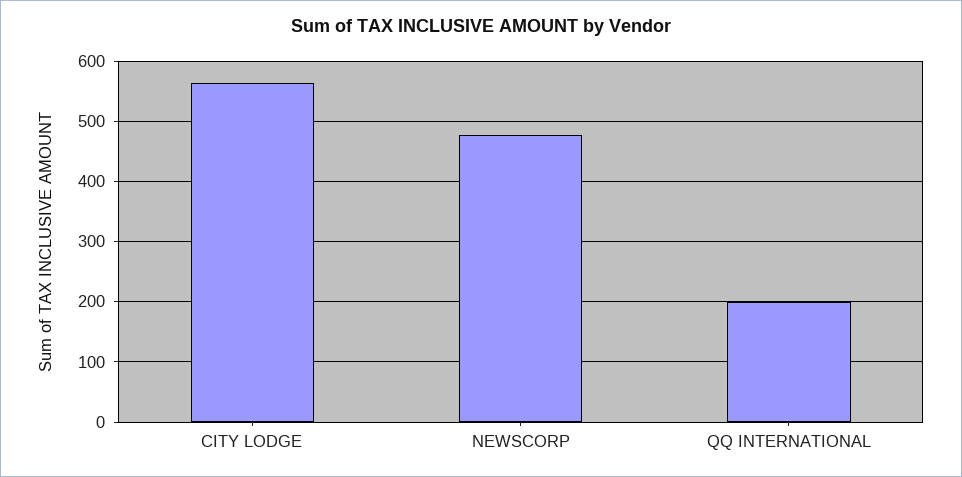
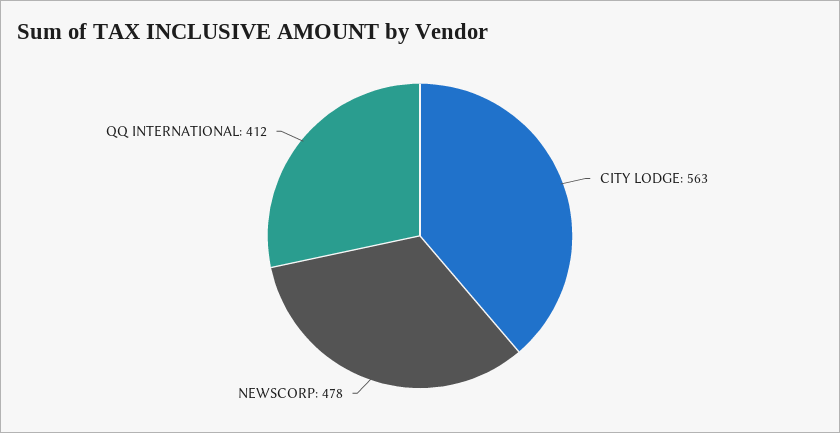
QQ INTERNATIONAL: 200 -> 412

